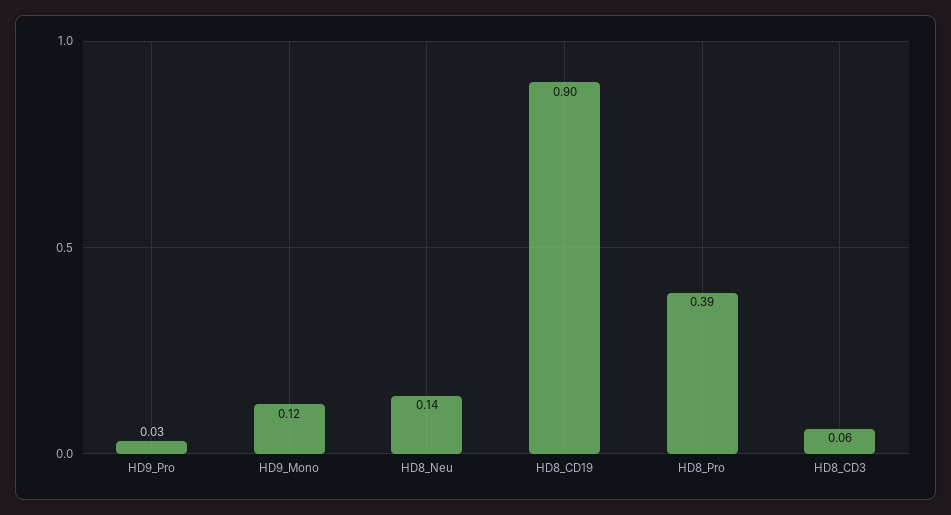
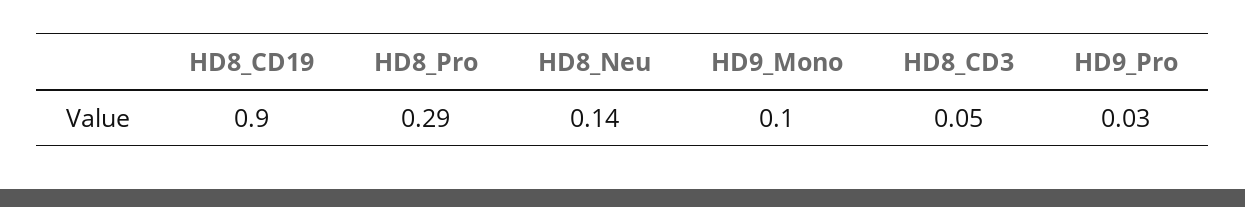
HD9_Mono: 0.12 -> 0.1
HD8_Pro: 0.39 -> 0.29
HD8_CD3: 0.06 -> 0.05

